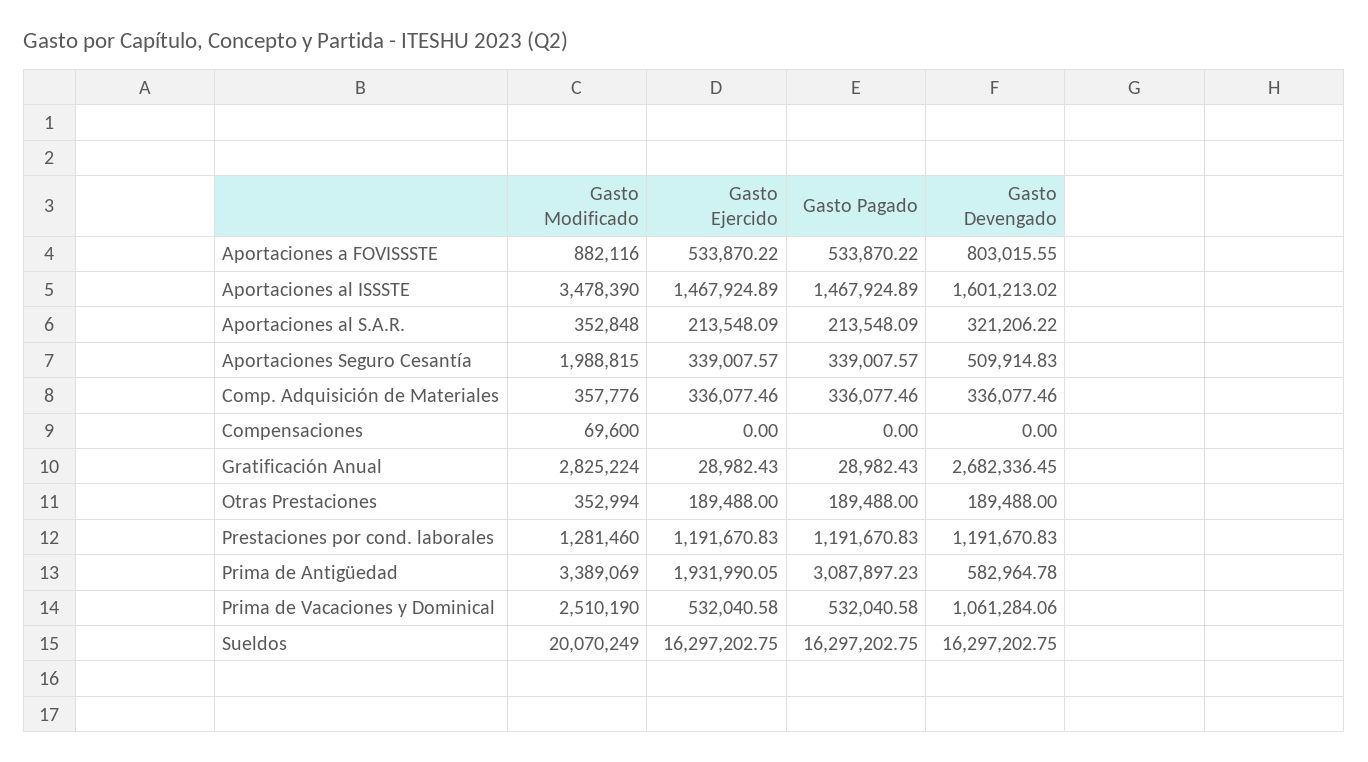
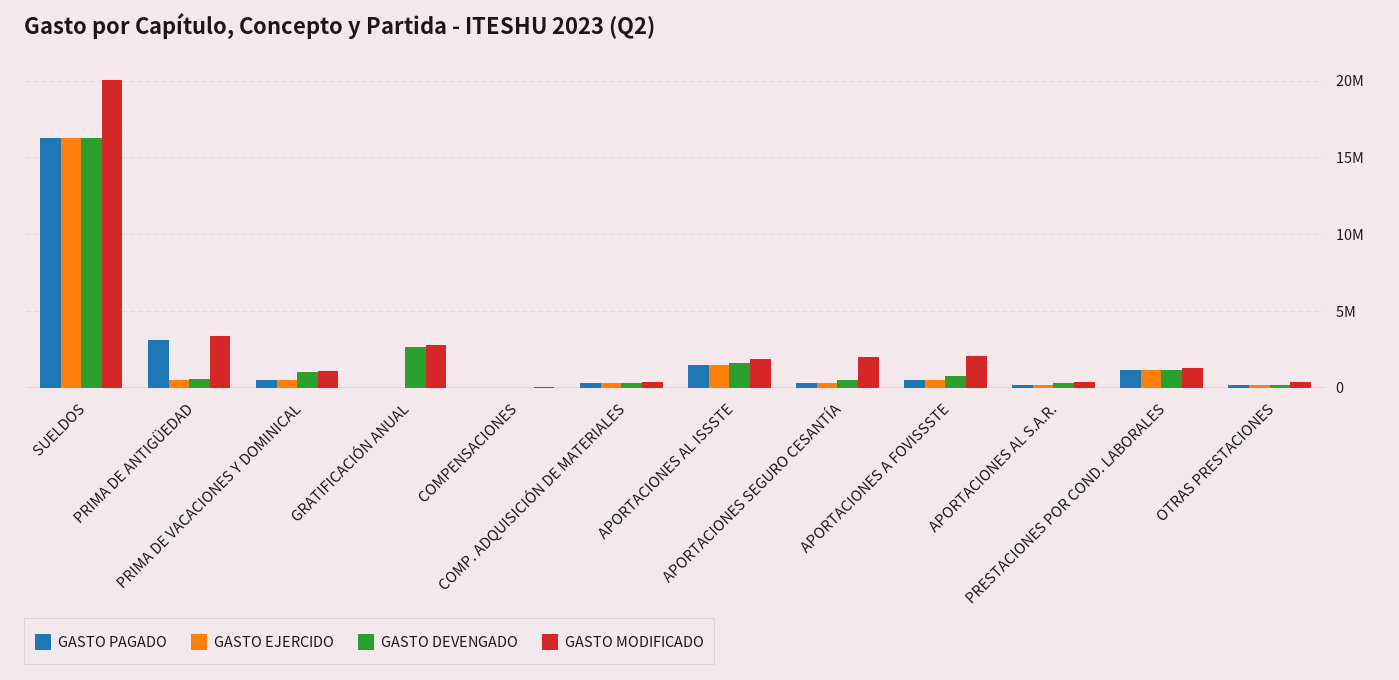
Gasto Modificado, Aportaciones a FOVISSSTE: 882116 -> 2000000
Gasto Modificado, Aportaciones al ISSSTE: 3478390 -> 2000000
Gasto Ejercido, Prima de Antigüedad: 1931990.05 -> 500000
Gasto Modificado, Prima de Vacaciones y Dominical: 2510190 -> 1000000

